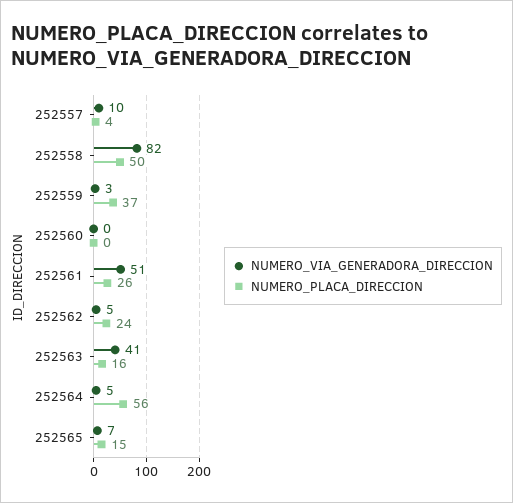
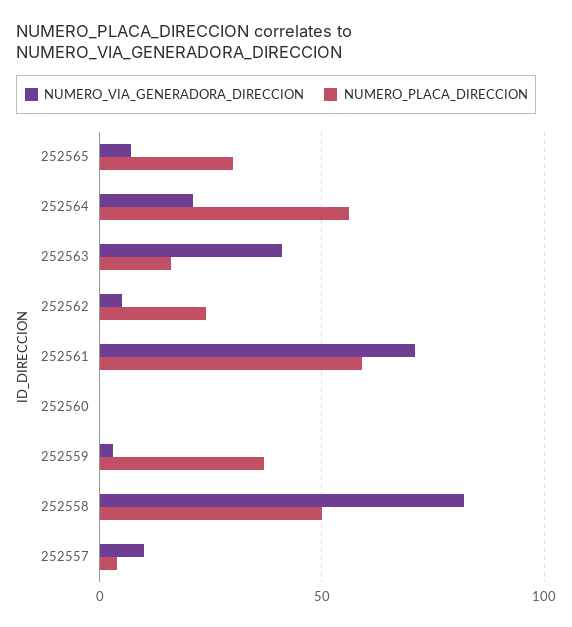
NUMERO_VIA_GENERADORA_DIRECCION, 252561: 51 -> 70
NUMERO_PLACA_DIRECCION, 252561: 26 -> 60
NUMERO_VIA_GENERADORA_DIRECCION, 252564: 5 -> 20
NUMERO_PLACA_DIRECCION, 252565: 15 -> 30

